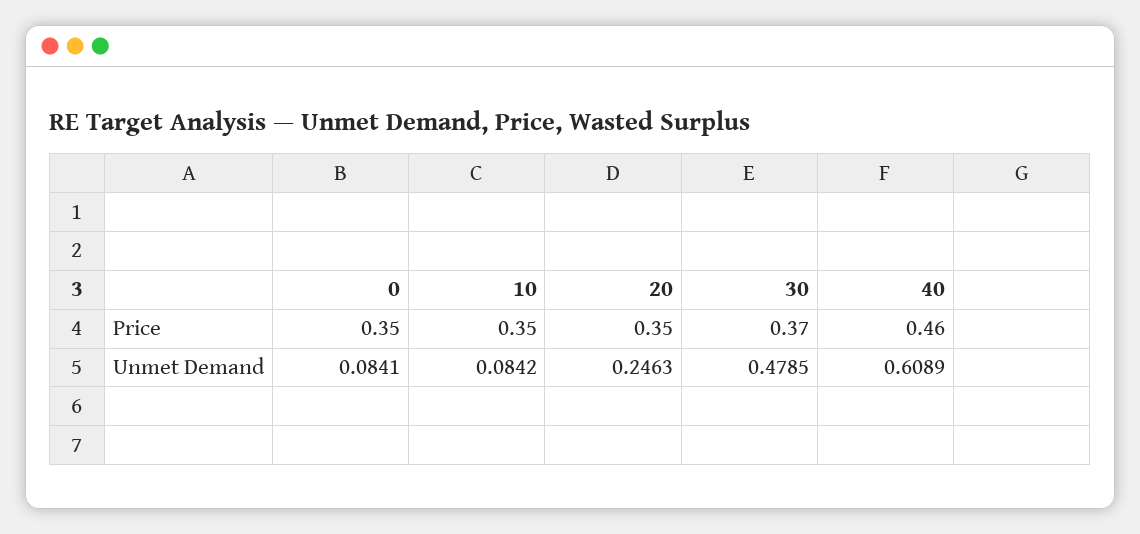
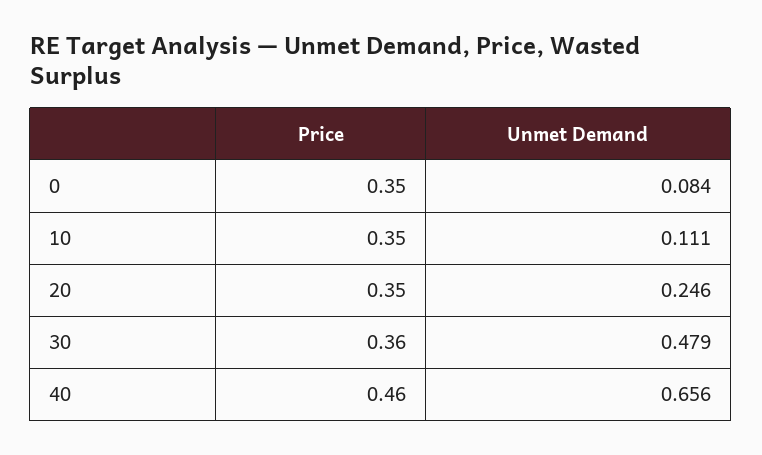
30, Price: 0.37 -> 0.36
10, Unmet Demand: 0.0842 -> 0.111
40, Unmet Demand: 0.6089 -> 0.656

